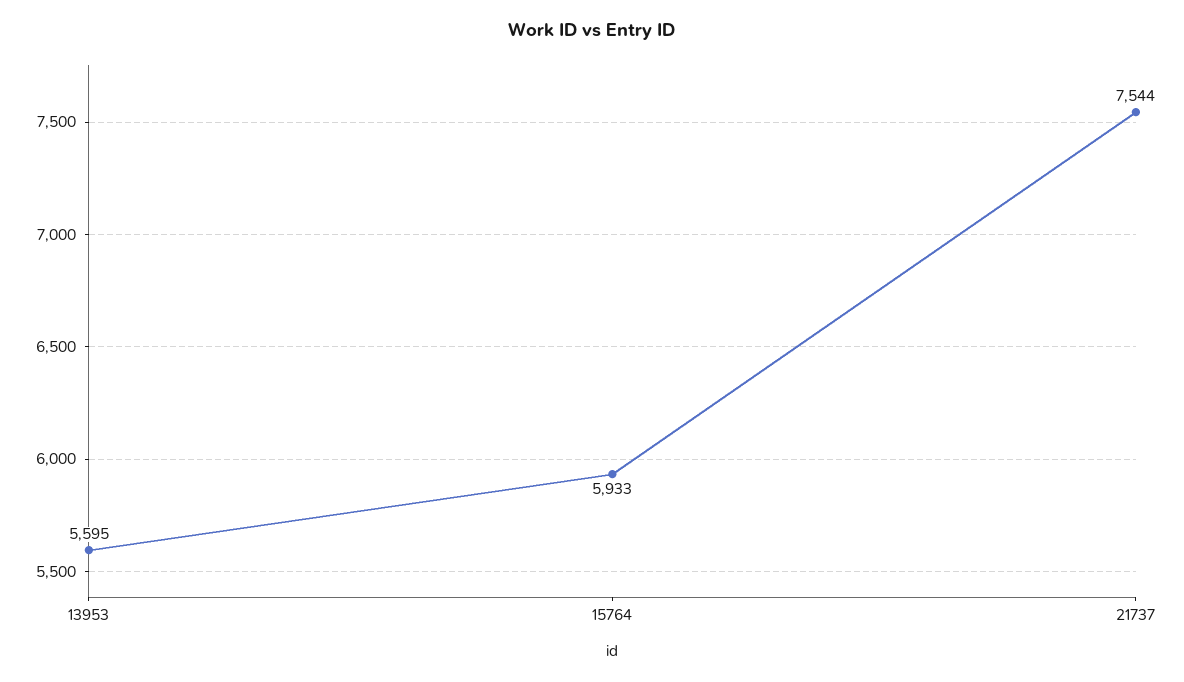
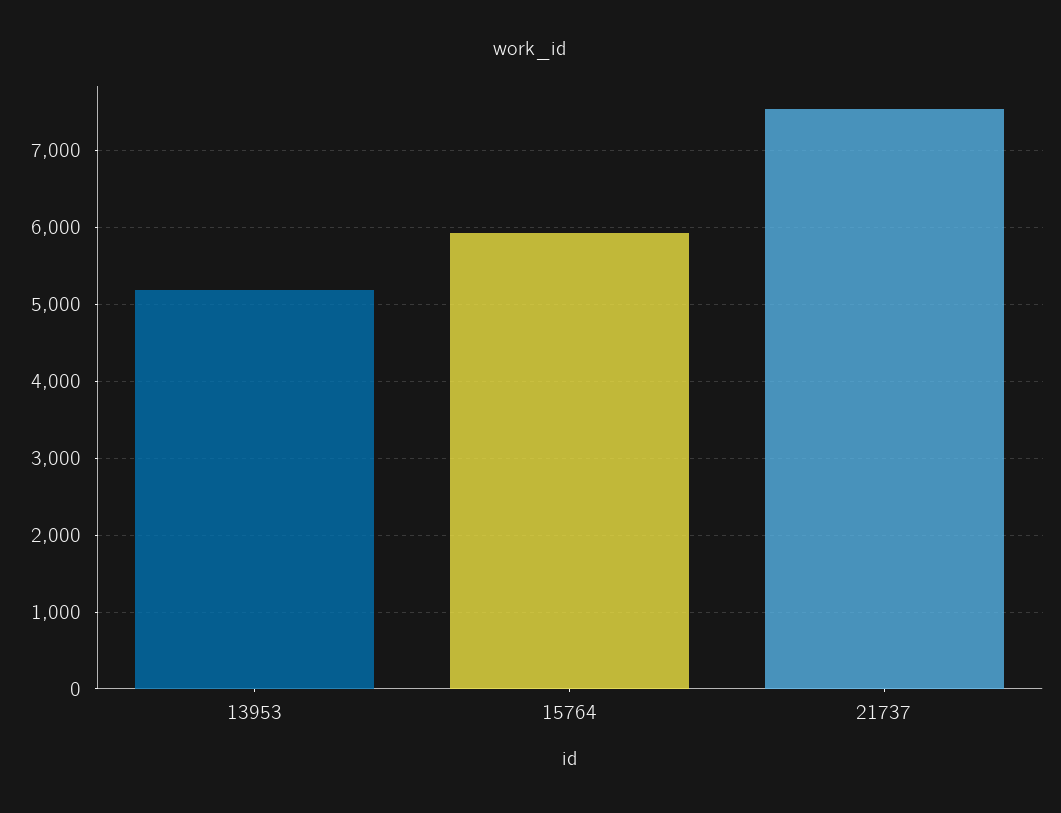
13953: 5595 -> 5200

